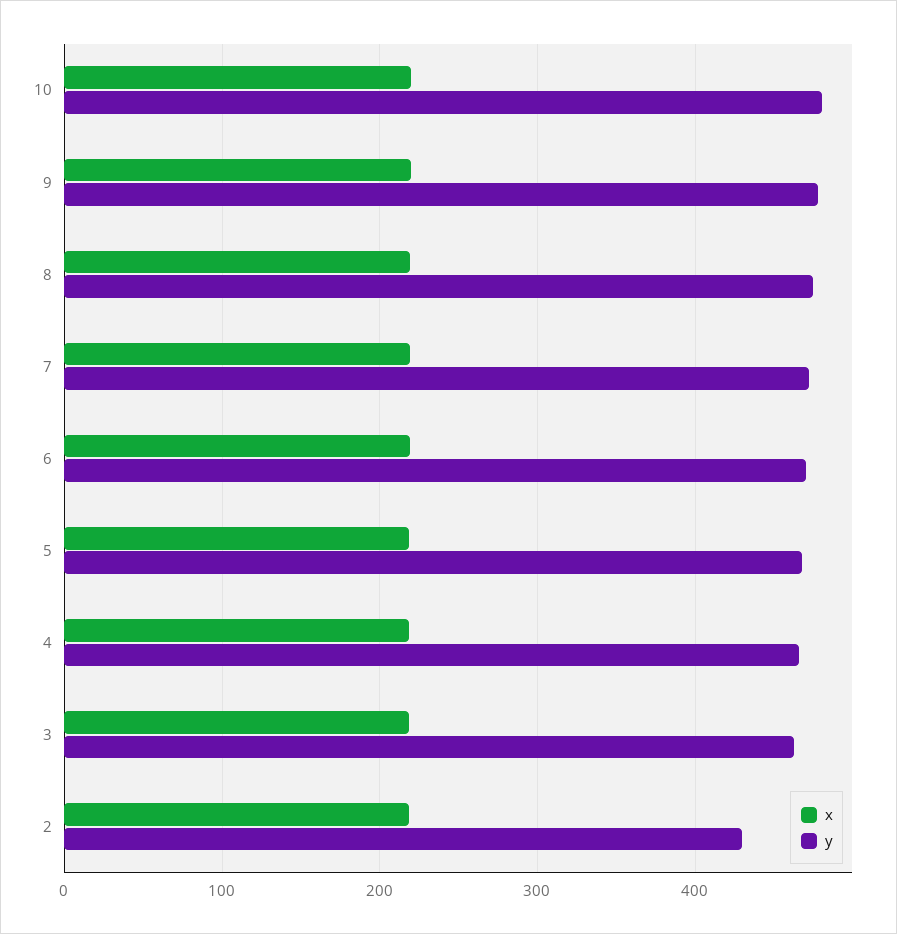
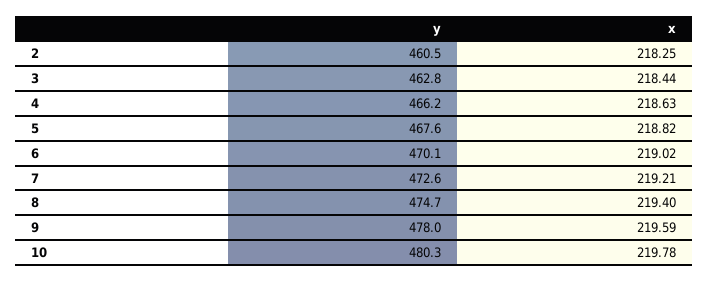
y, 2: 430 -> 460.5

